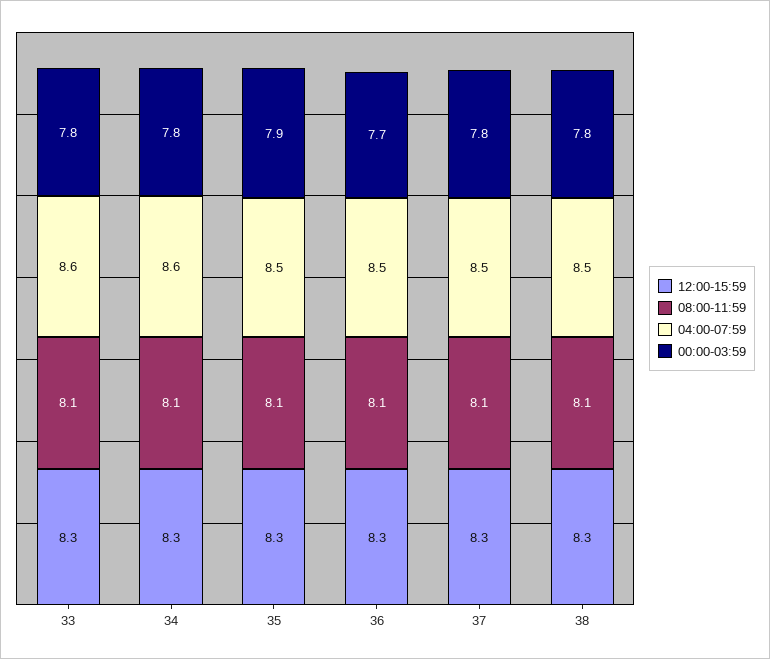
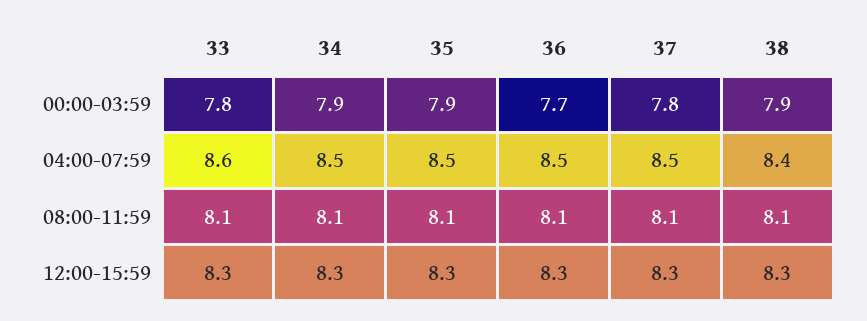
04:00-07:59, 34: 8.6 -> 8.5
00:00-03:59, 34: 7.8 -> 7.9
04:00-07:59, 38: 8.5 -> 8.4
00:00-03:59, 38: 7.8 -> 7.9

